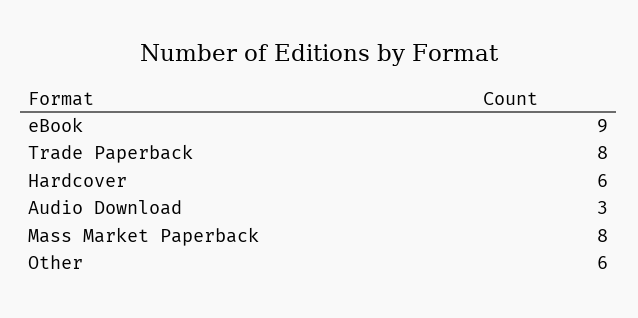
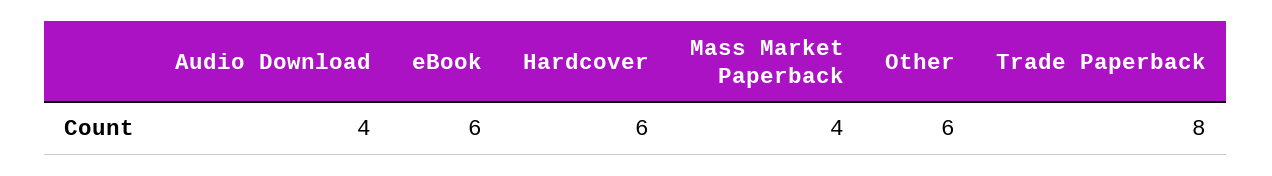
eBook: 9 -> 6
Audio Download: 3 -> 4
Mass Market Paperback: 8 -> 4

